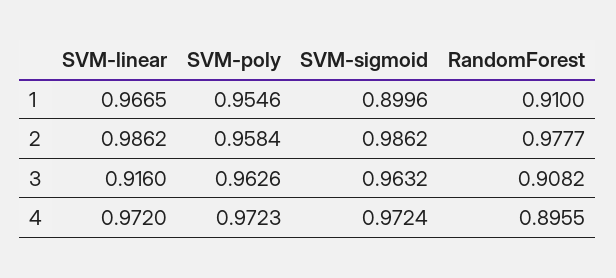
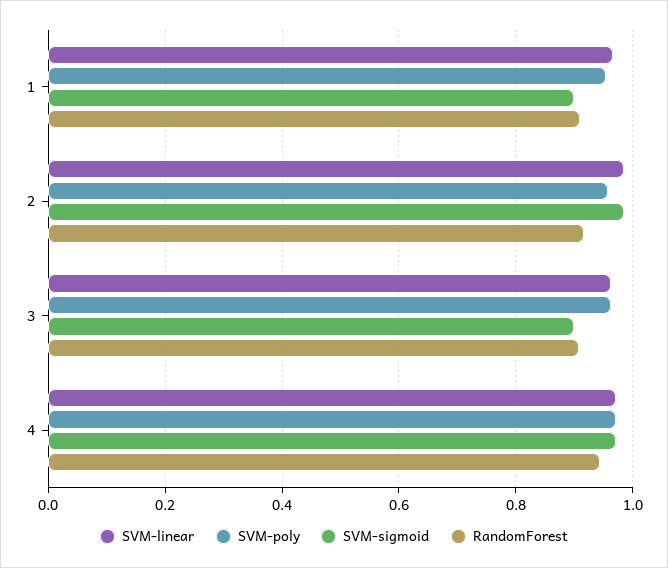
RandomForest, 2: 0.9777 -> 0.92
SVM-linear, 3: 0.916 -> 0.96
SVM-sigmoid, 3: 0.9632 -> 0.9
RandomForest, 4: 0.8955 -> 0.94

